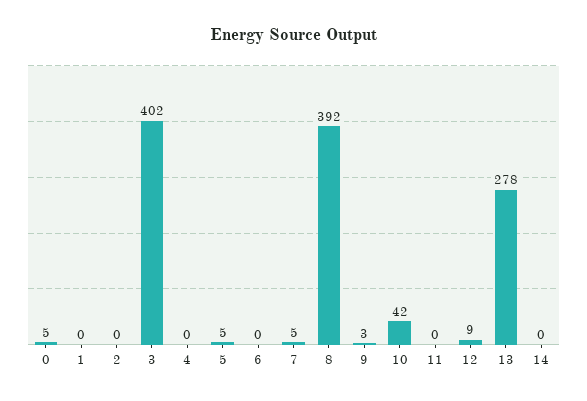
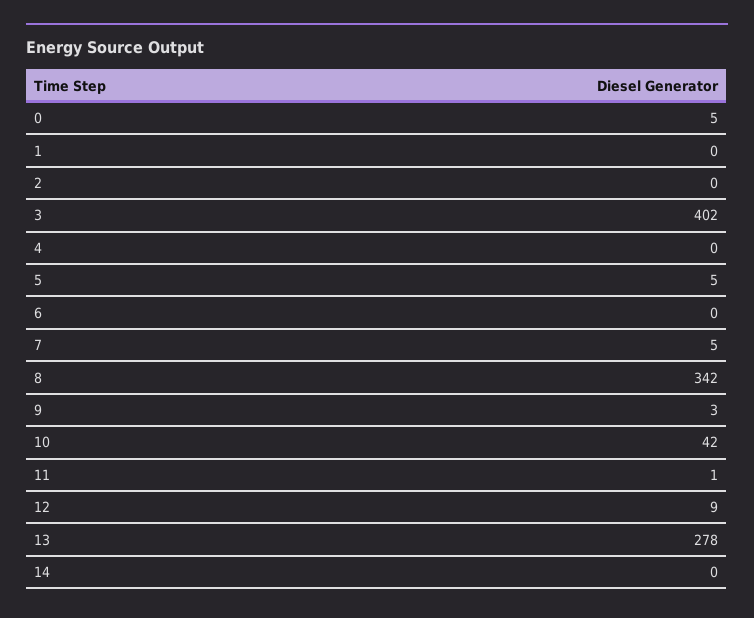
8: 392 -> 342
11: 0 -> 1

